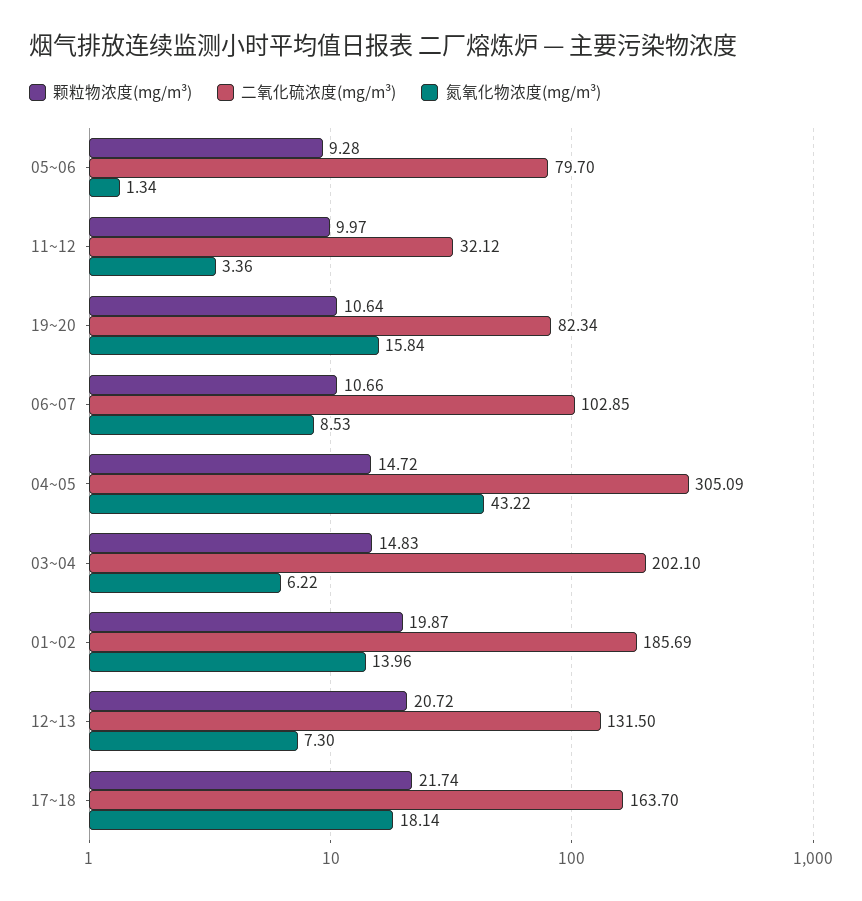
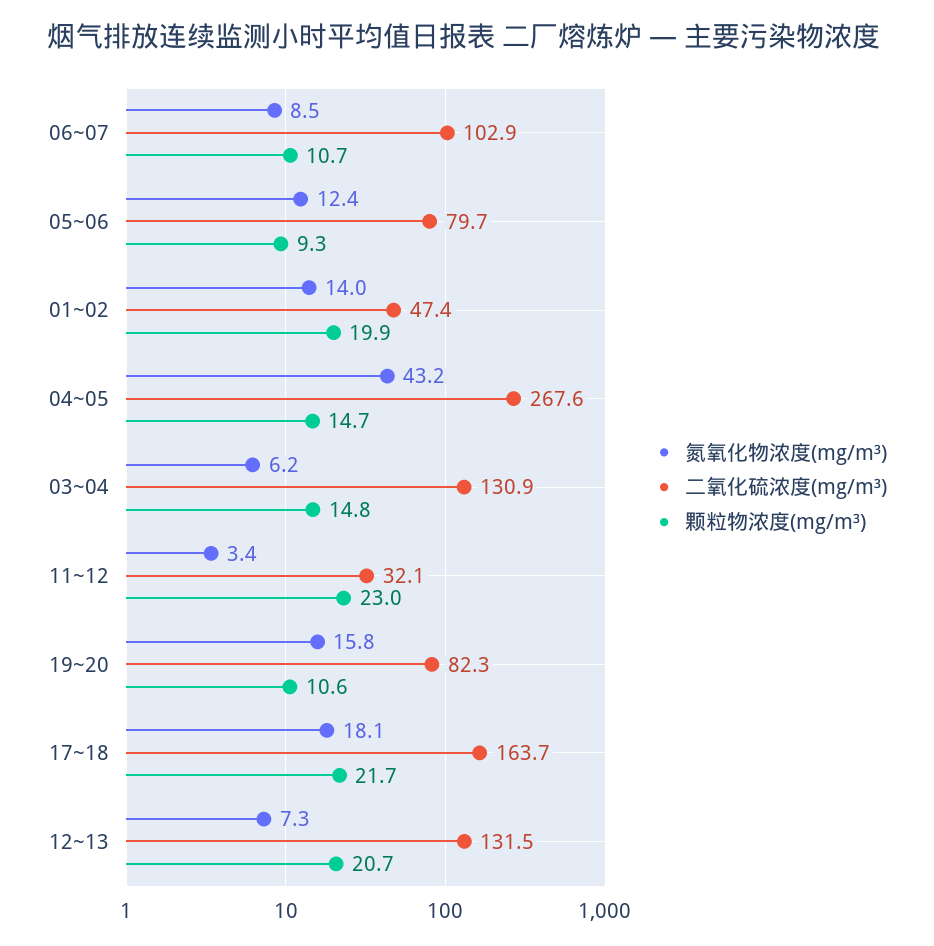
氮氧化物浓度(mg/m³), 05~06: 1.34 -> 12.4
颗粒物浓度(mg/m³), 11~12: 9.97 -> 23
二氧化硫浓度(mg/m³), 04~05: 305.09 -> 267.6
二氧化硫浓度(mg/m³), 03~04: 202.1 -> 130.9
二氧化硫浓度(mg/m³), 01~02: 185.69 -> 47.4

